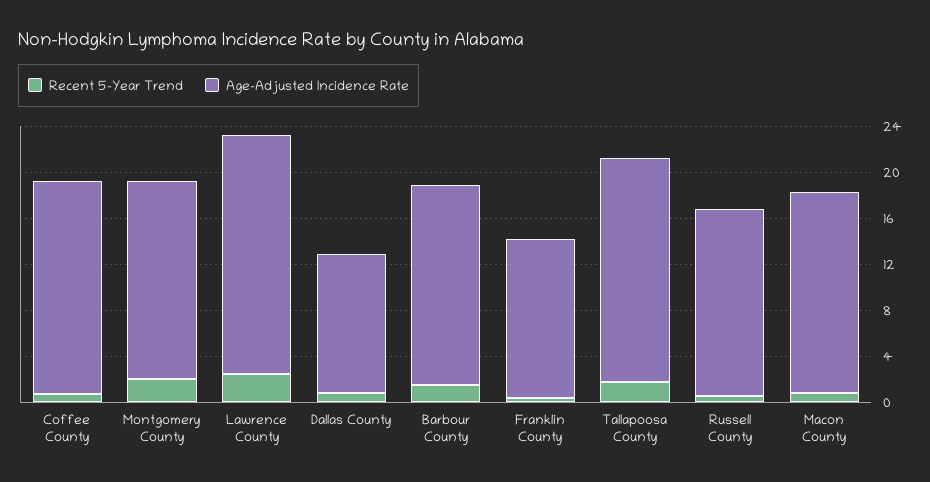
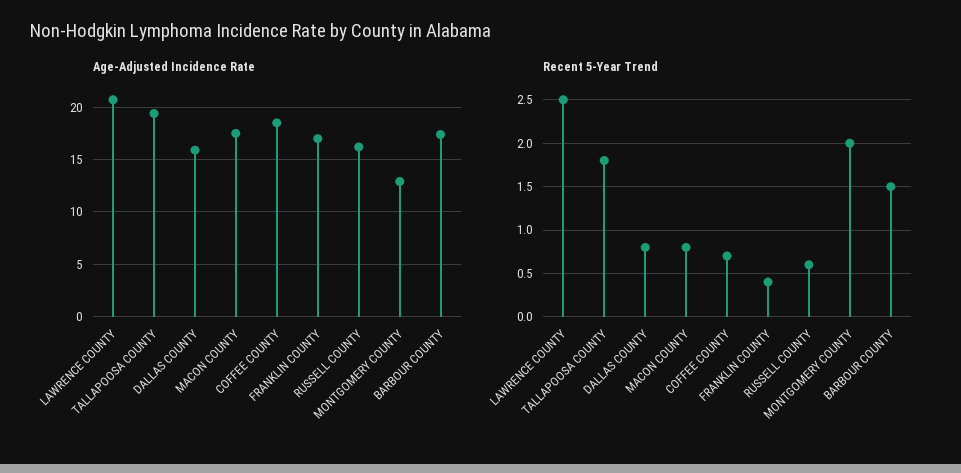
Age-Adjusted Incidence Rate, Montgomery County: 17 -> 13
Age-Adjusted Incidence Rate, Dallas County: 12 -> 16
Age-Adjusted Incidence Rate, Franklin County: 14 -> 17

